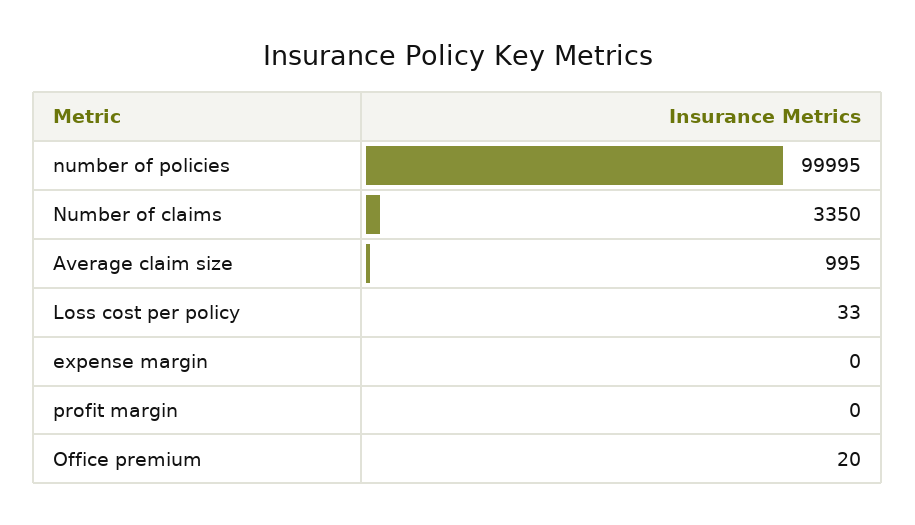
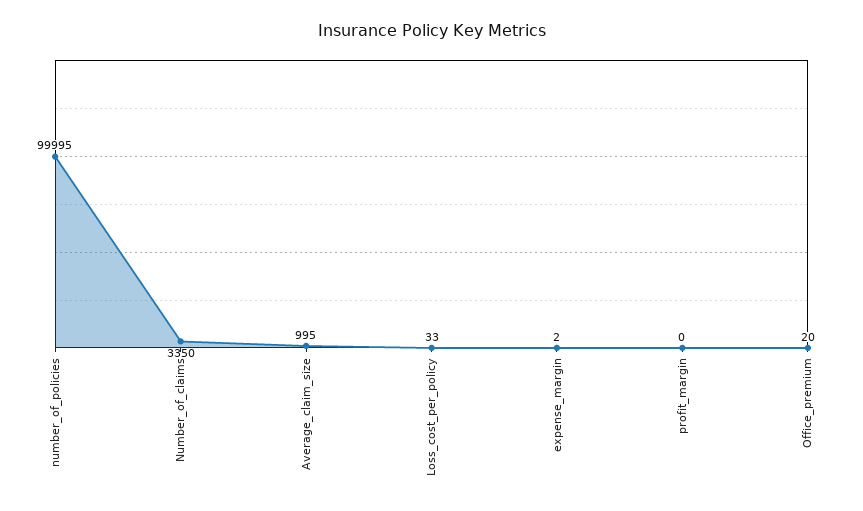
expense margin: 0 -> 2

